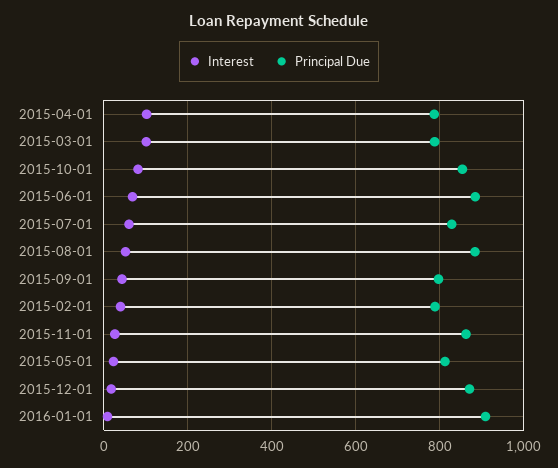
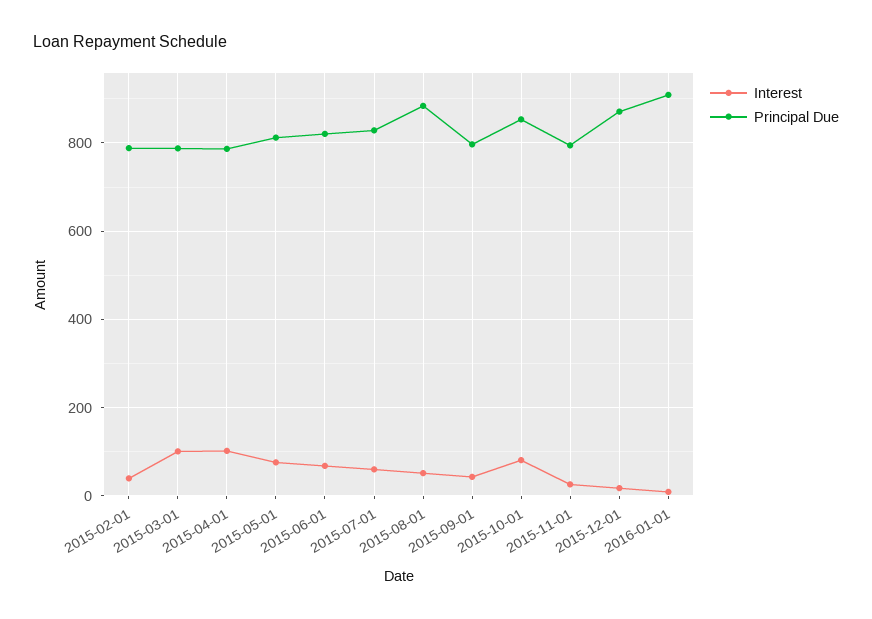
Principal Due, 2015-06-01: 880 -> 820
Principal Due, 2015-11-01: 860 -> 800
Interest, 2015-05-01: 20 -> 80

